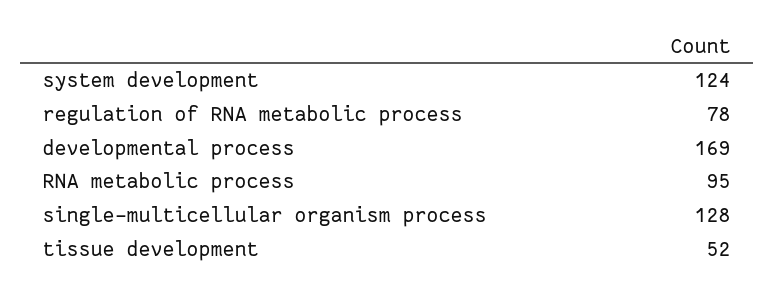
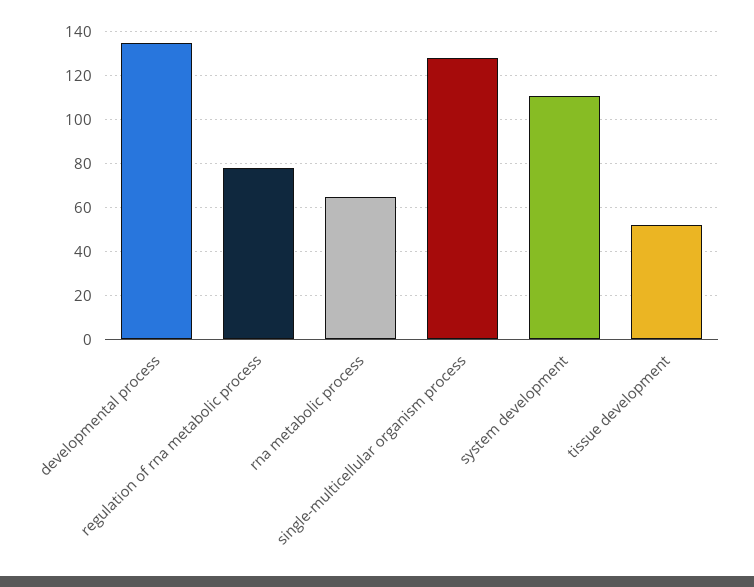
system development: 124 -> 110
developmental process: 169 -> 135
RNA metabolic process: 95 -> 65

